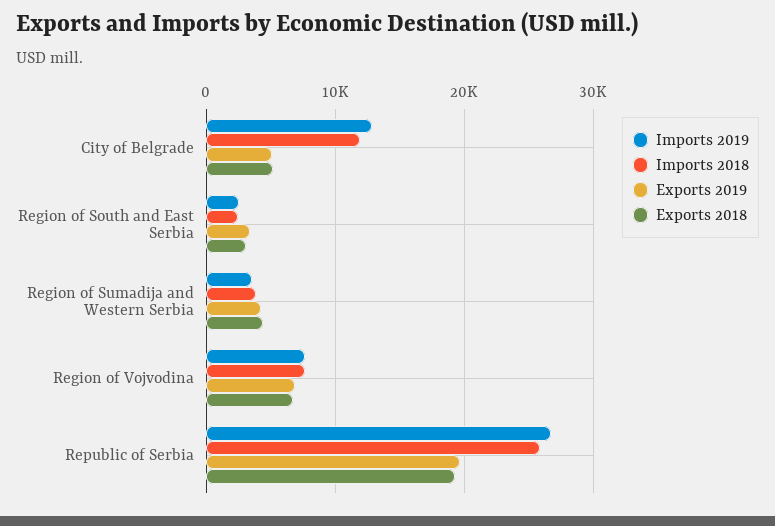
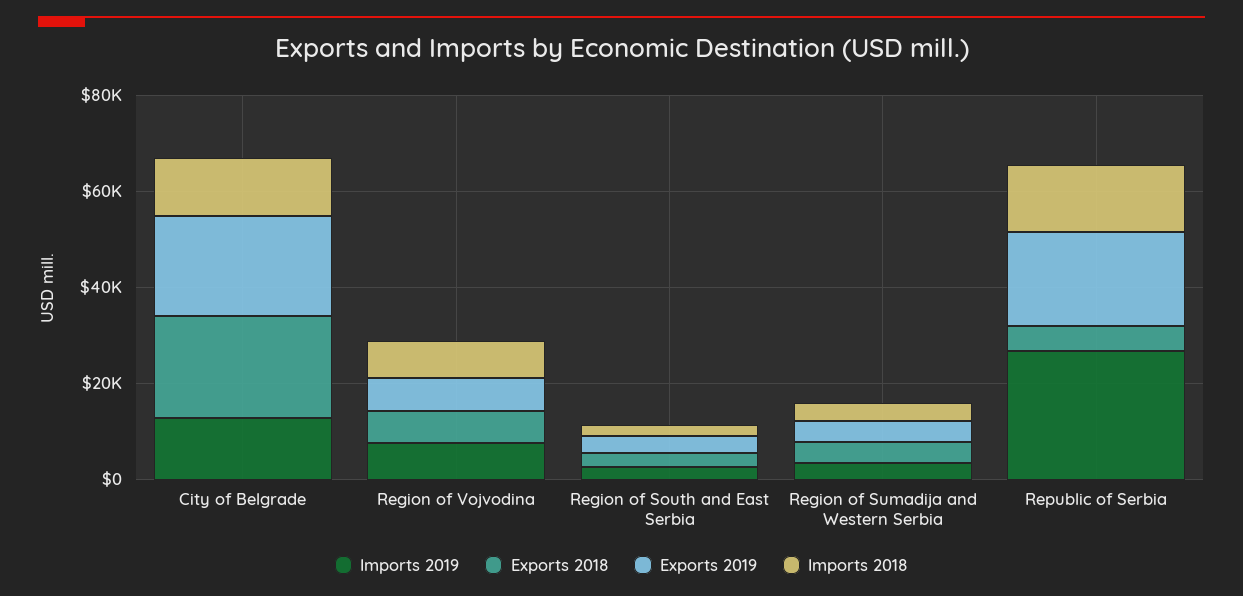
Exports 2019, City of Belgrade: 5000 -> 20000
Exports 2018, City of Belgrade: 5000 -> 20000
Imports 2018, Republic of Serbia: 26000 -> 15000
Exports 2018, Republic of Serbia: 19000 -> 5000

